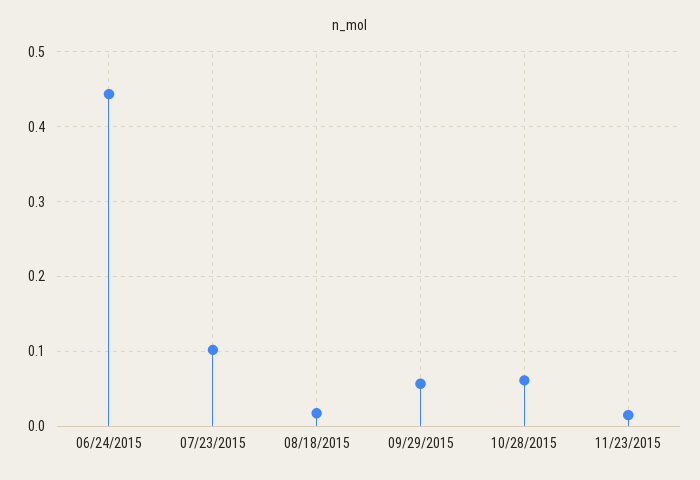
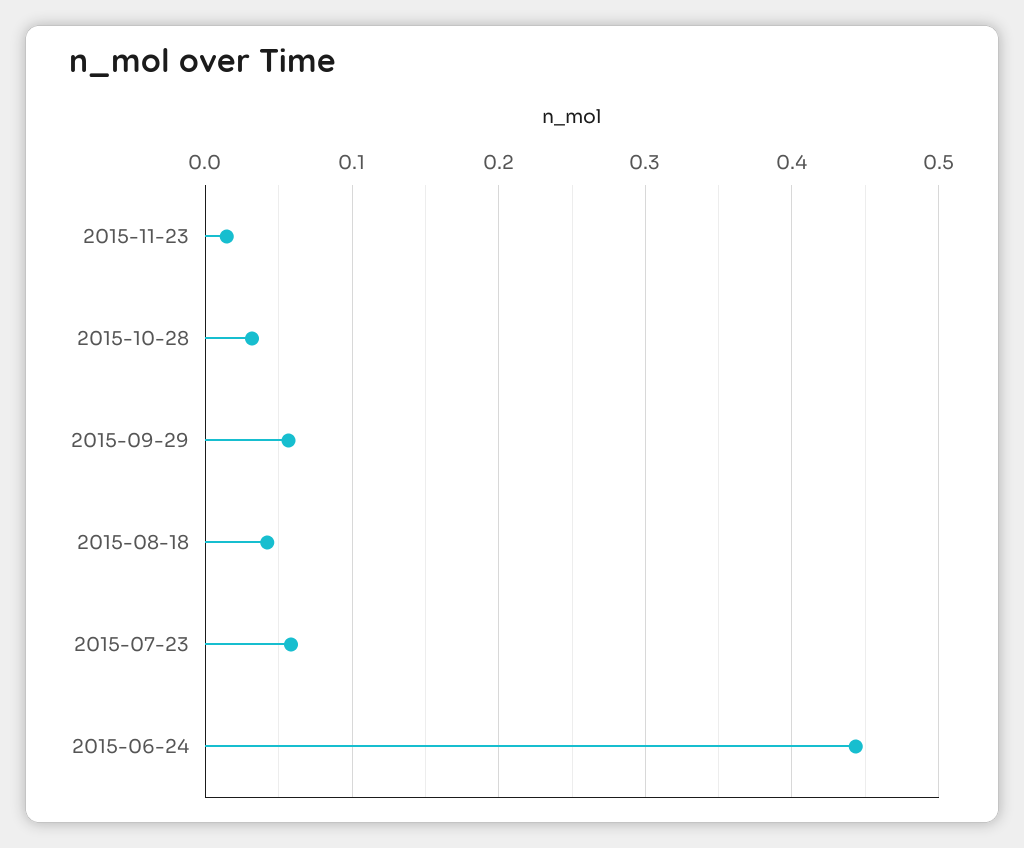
07/23/2015: 0.1 -> 0.06
08/18/2015: 0.02 -> 0.04
10/28/2015: 0.06 -> 0.03

